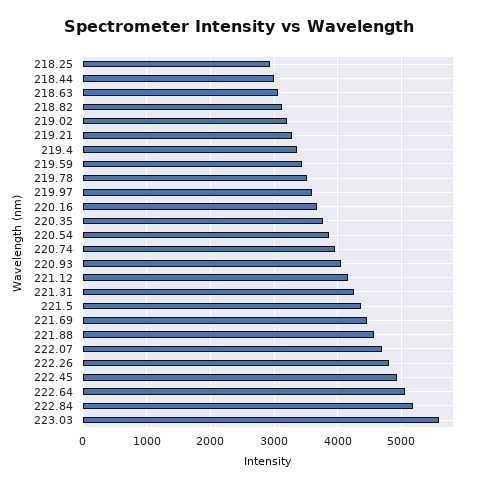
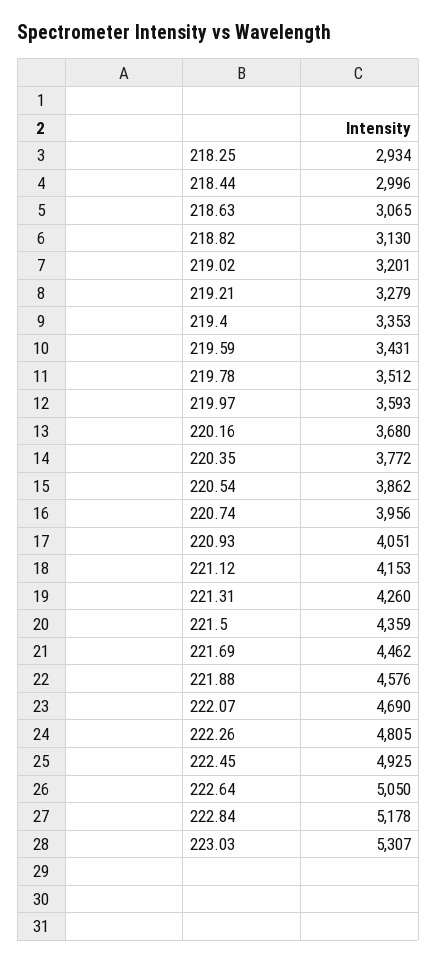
223.03: 5600 -> 5307

